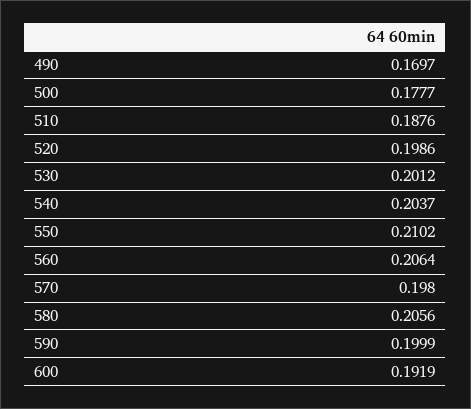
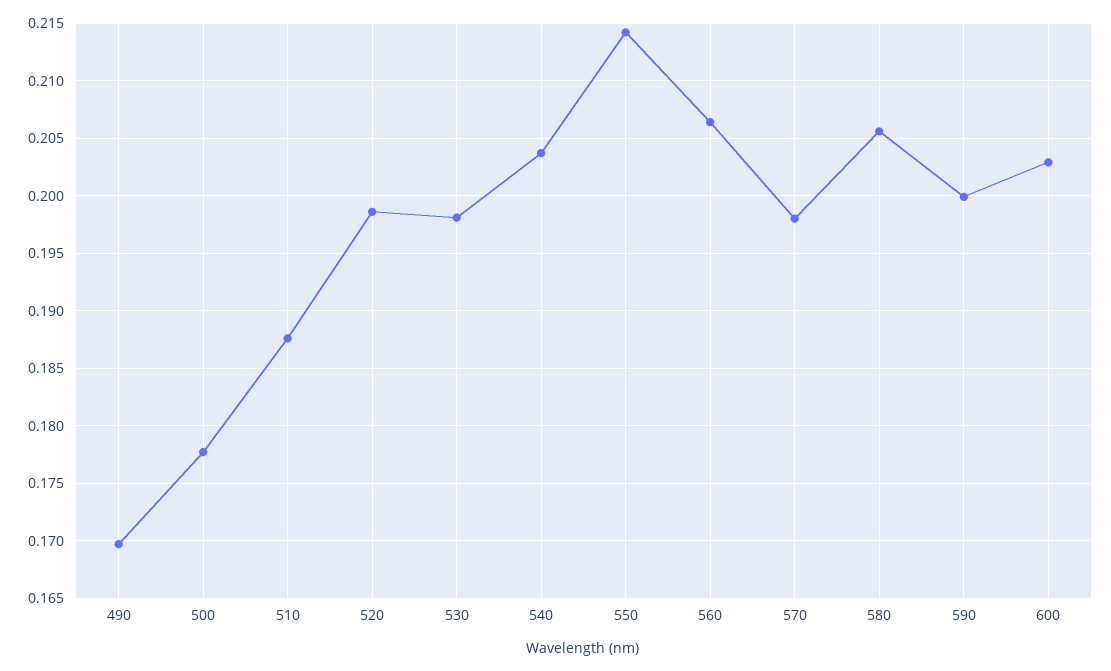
530: 0.2012 -> 0.198
550: 0.2102 -> 0.214
600: 0.1919 -> 0.203

